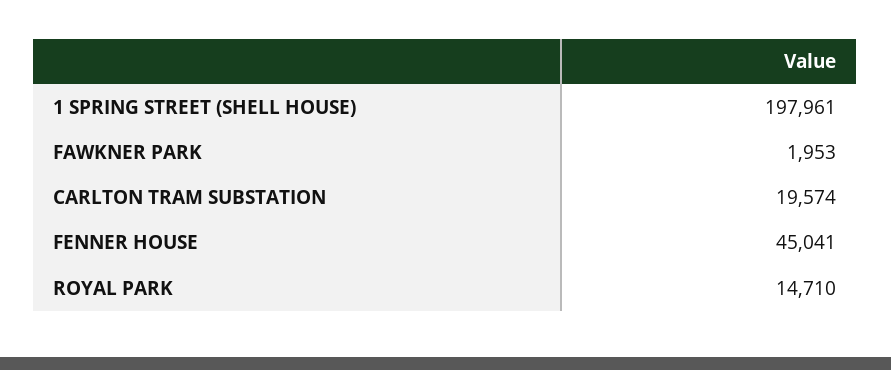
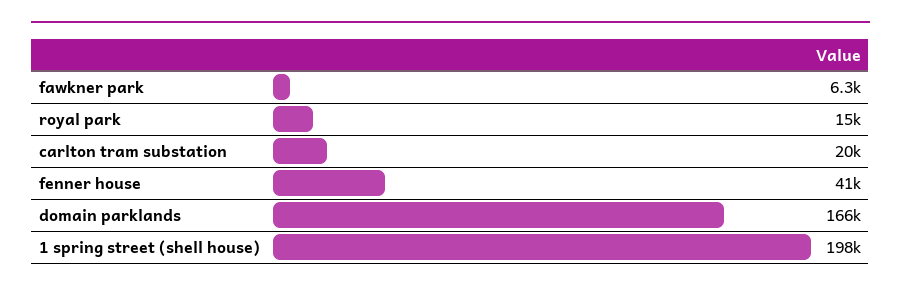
FAWKNER PARK: 1953 -> 6300
FENNER HOUSE: 45041 -> 41000
domain parklands: none -> 166000

